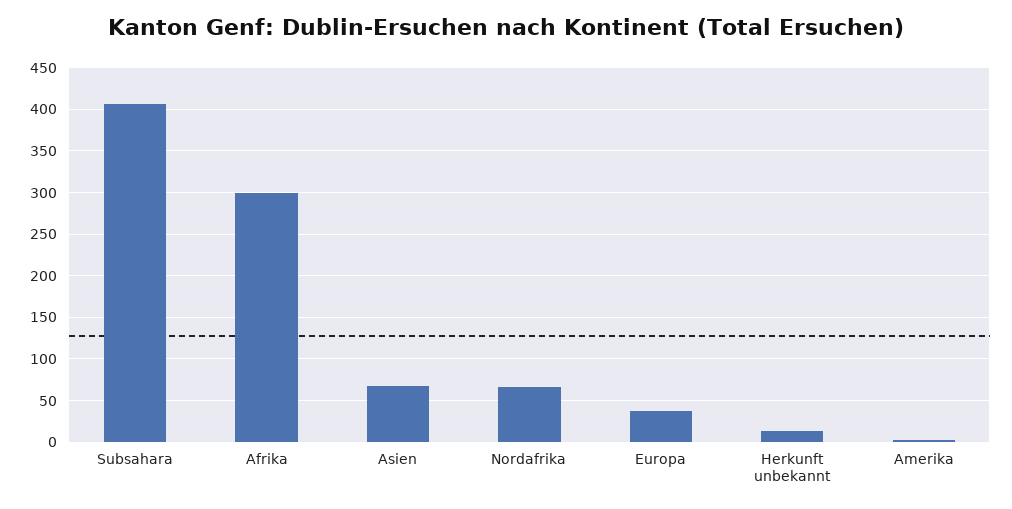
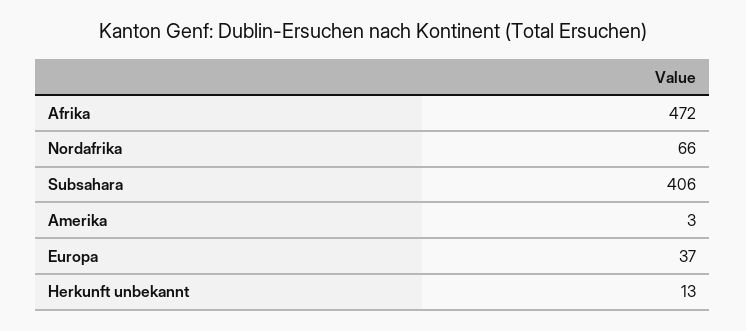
Afrika: 300 -> 472
Asien: 70 -> none

